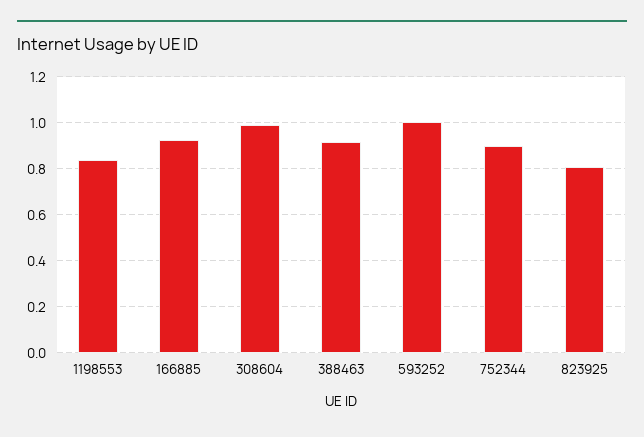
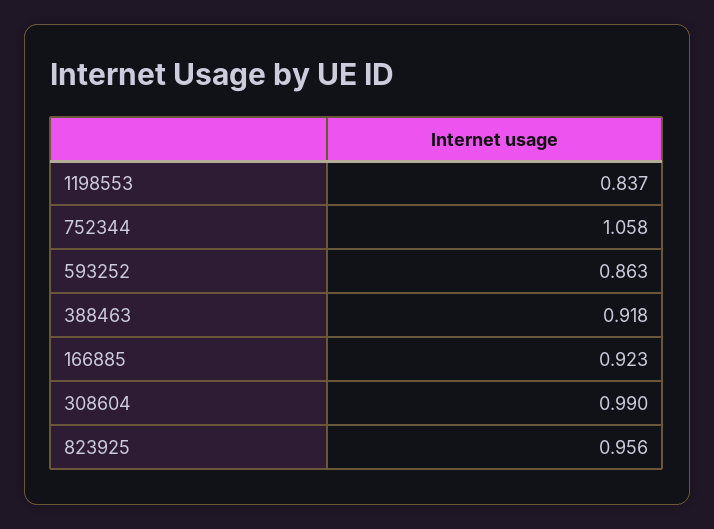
593252: 1 -> 0.863
752344: 0.9 -> 1.058
823925: 0.8 -> 0.956

